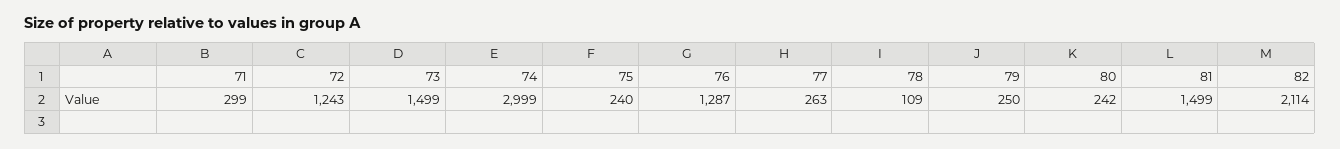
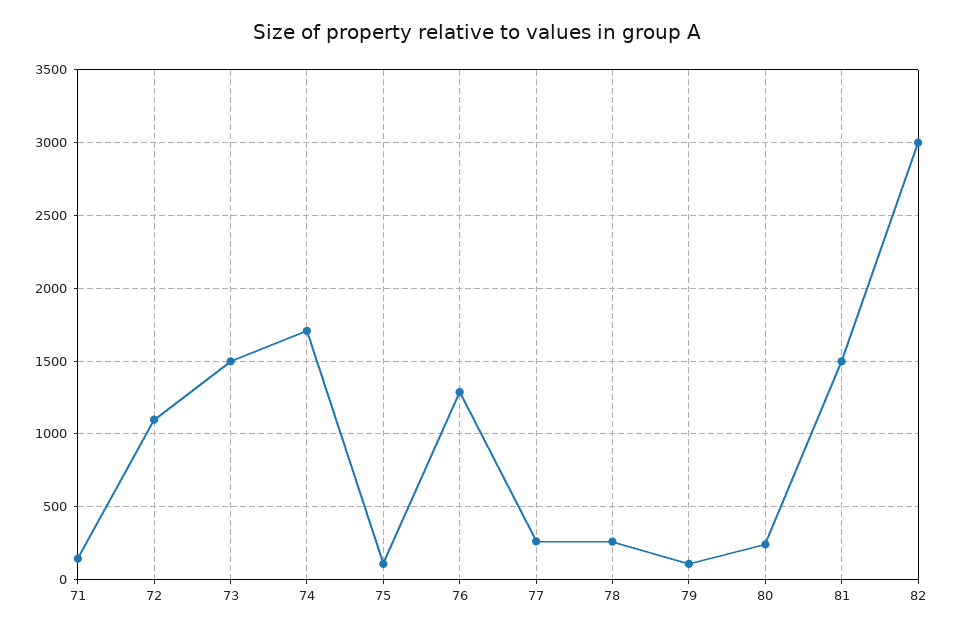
71: 299 -> 150
72: 1243 -> 1100
74: 2999 -> 1700
75: 240 -> 100
78: 109 -> 250
79: 250 -> 100
82: 2114 -> 3000

